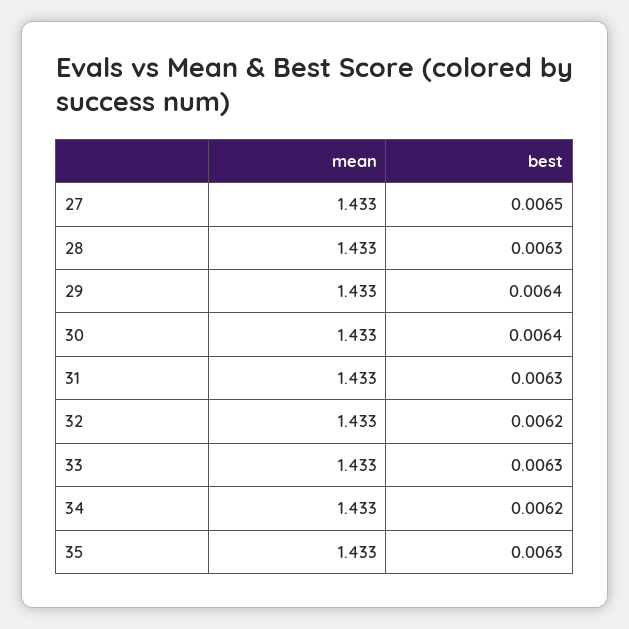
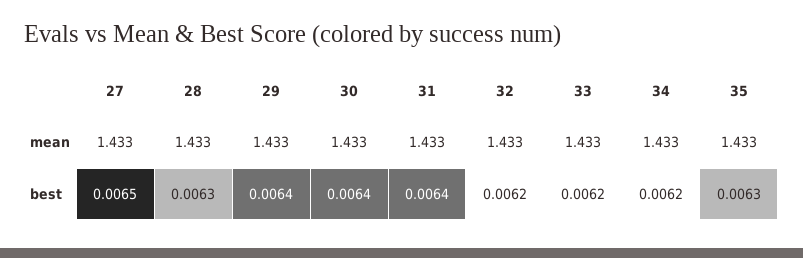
best, 31: 0.0063 -> 0.0064
best, 33: 0.0063 -> 0.0062

